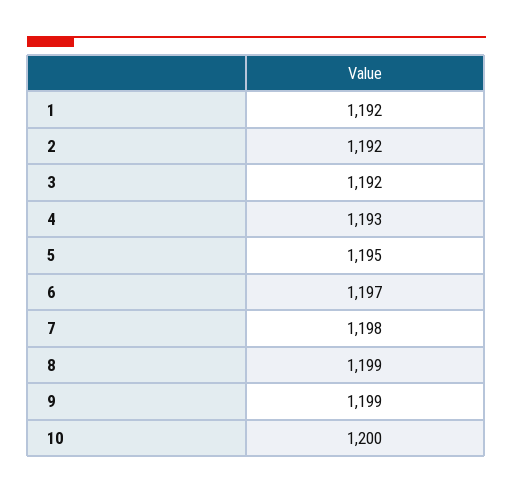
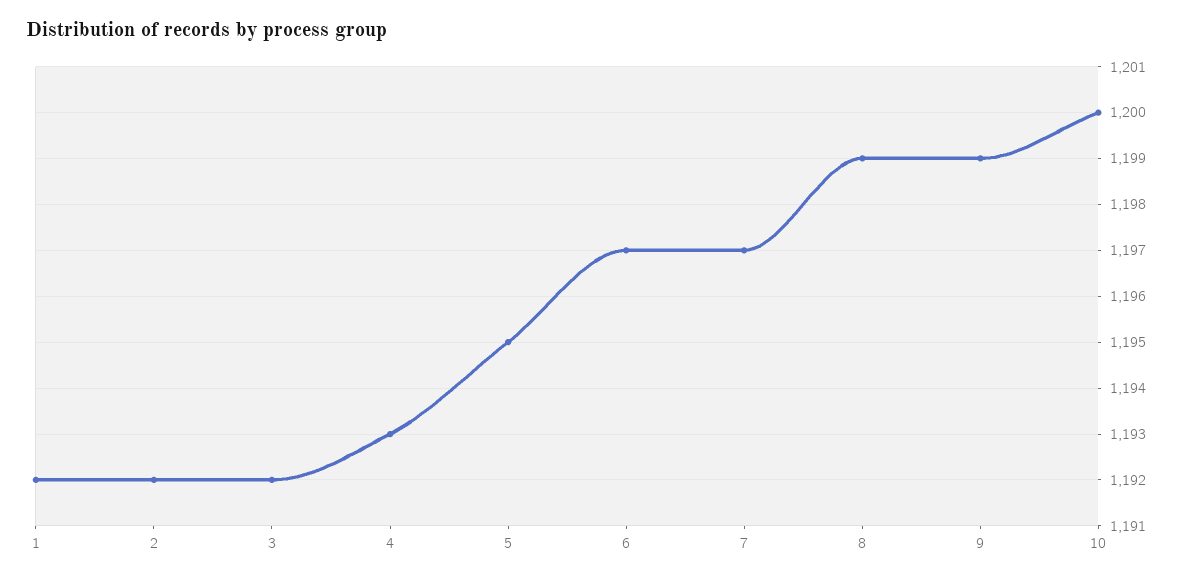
7: 1198 -> 1197

